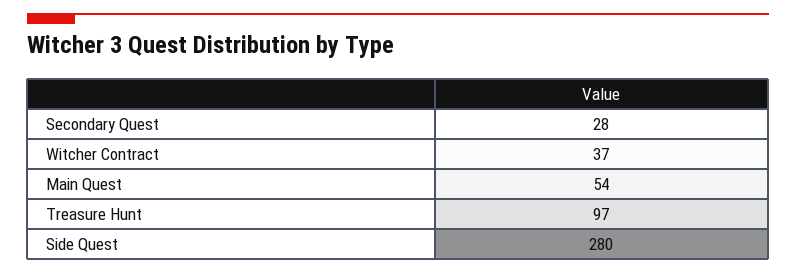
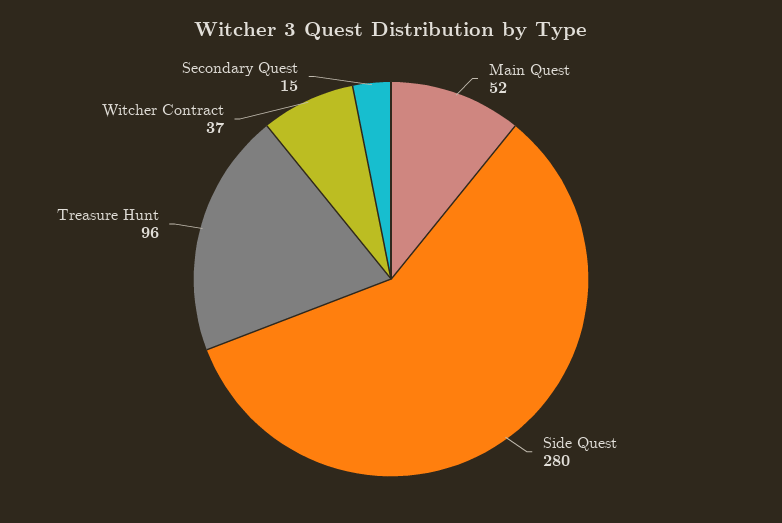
Secondary Quest: 28 -> 15
Main Quest: 54 -> 52
Treasure Hunt: 97 -> 96

